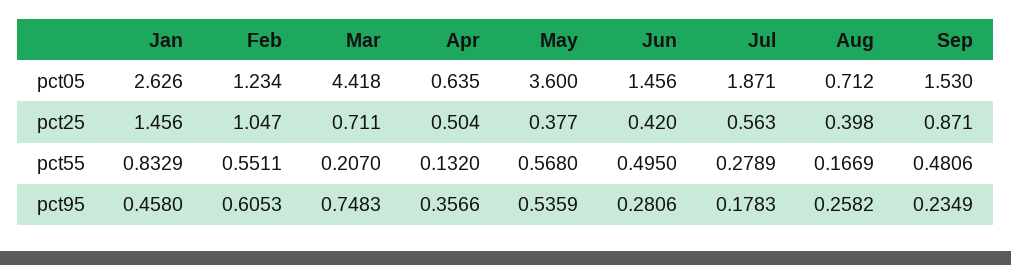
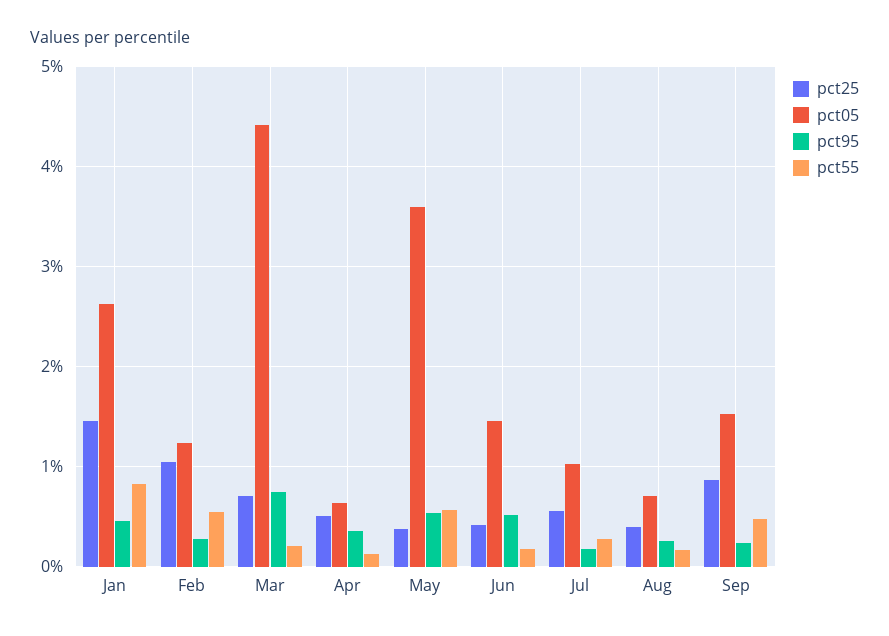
pct05, Jul: 1.871 -> 1
pct55, Jun: 0.495 -> 0.2
pct95, Feb: 0.6053 -> 0.3
pct95, Jun: 0.2806 -> 0.5

